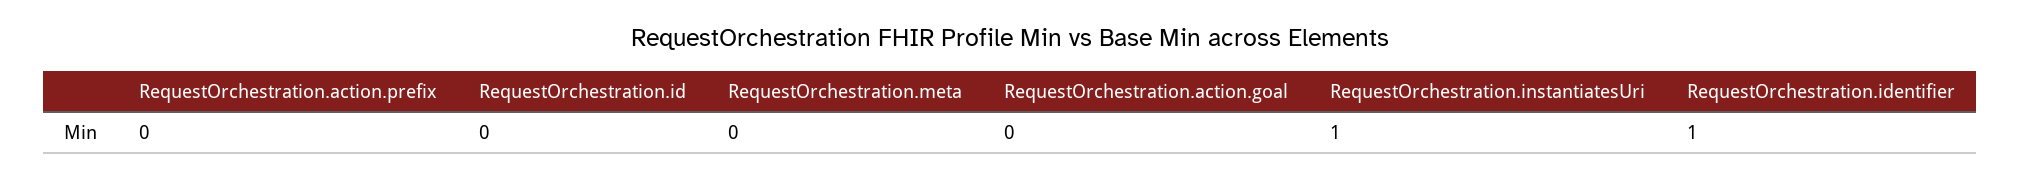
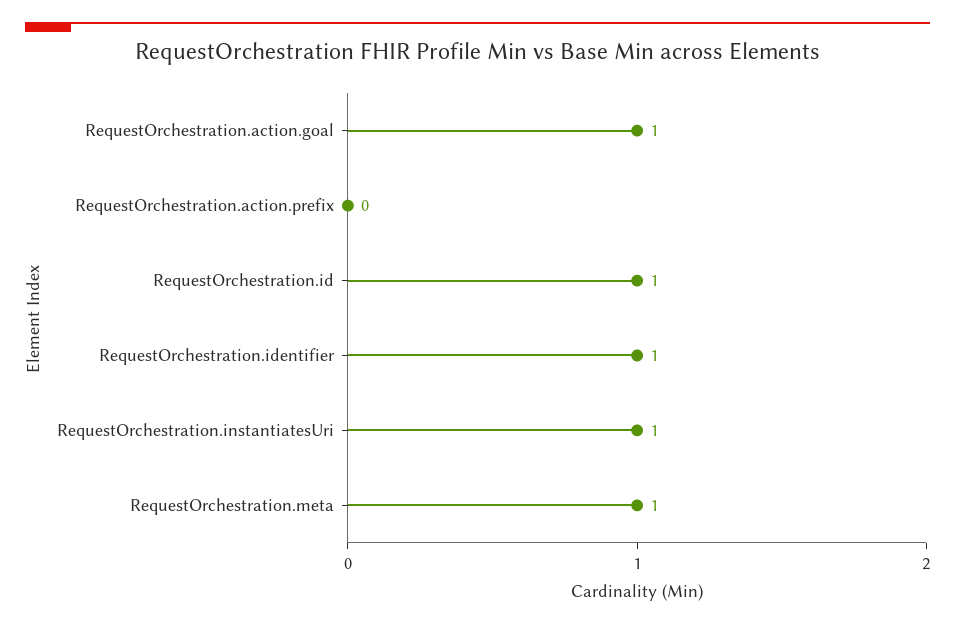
RequestOrchestration.id: 0 -> 1
RequestOrchestration.meta: 0 -> 1
RequestOrchestration.action.goal: 0 -> 1

